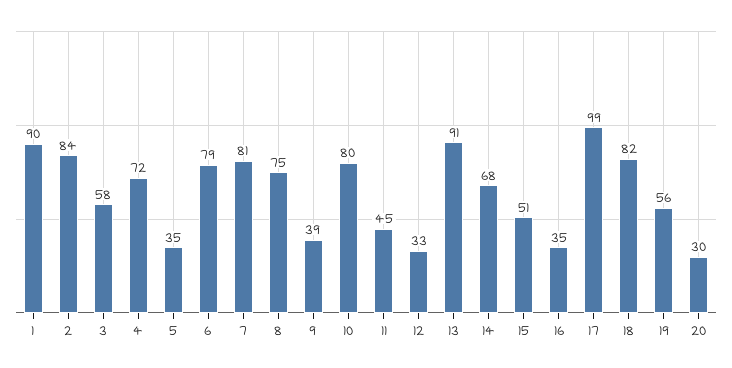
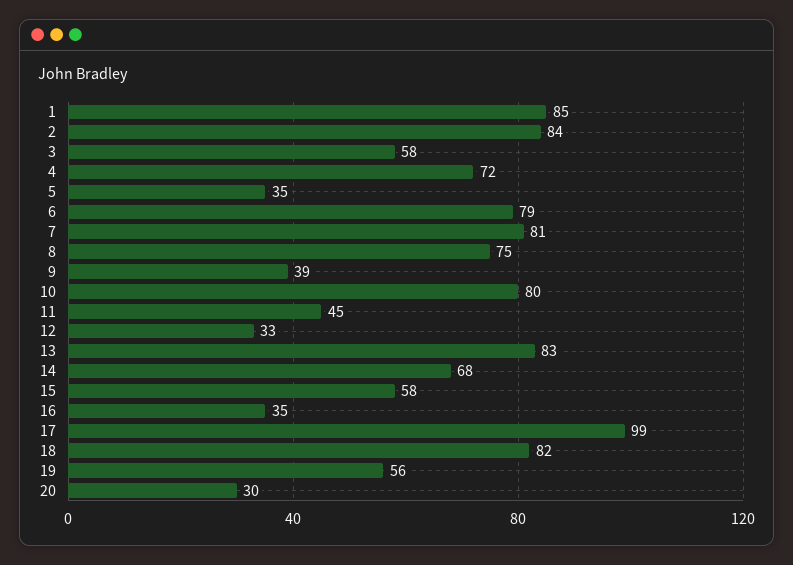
1: 90 -> 85
13: 91 -> 83
15: 51 -> 58

